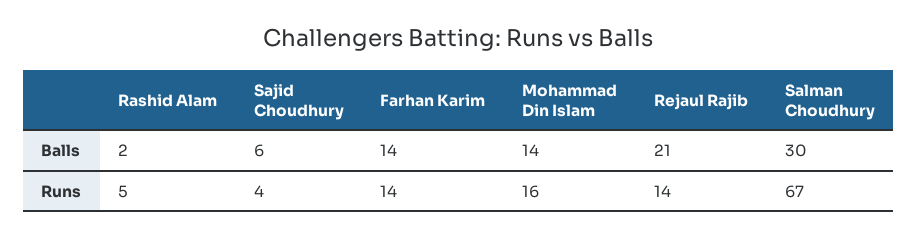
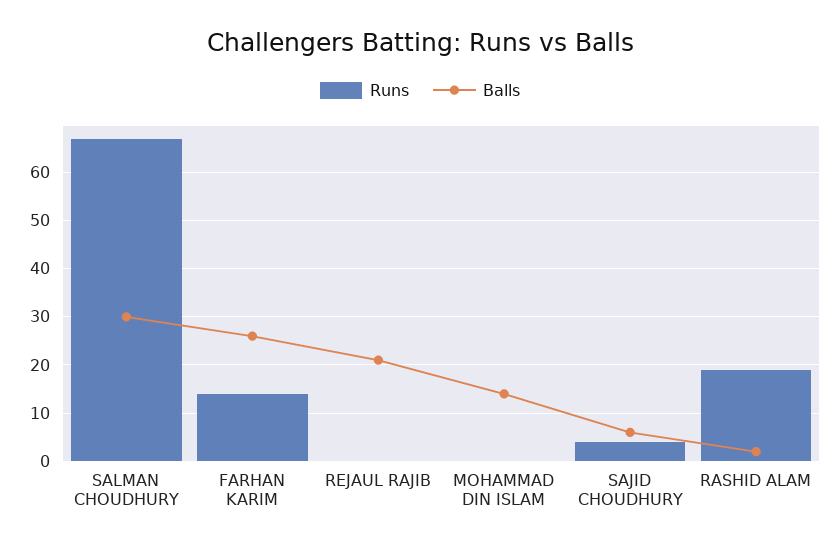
Balls, Farhan Karim: 14 -> 25
Runs, Rashid Alam: 5 -> 20
Runs, Mohammad Din Islam: 16 -> 0
Runs, Rejaul Rajib: 14 -> 0

